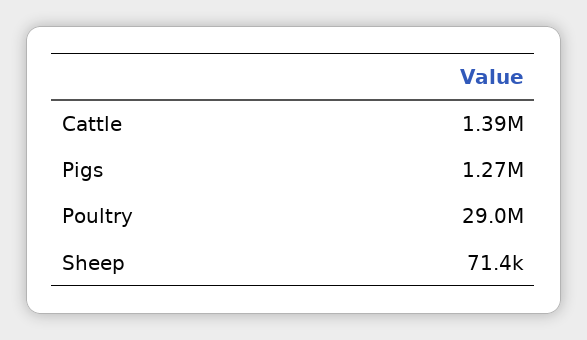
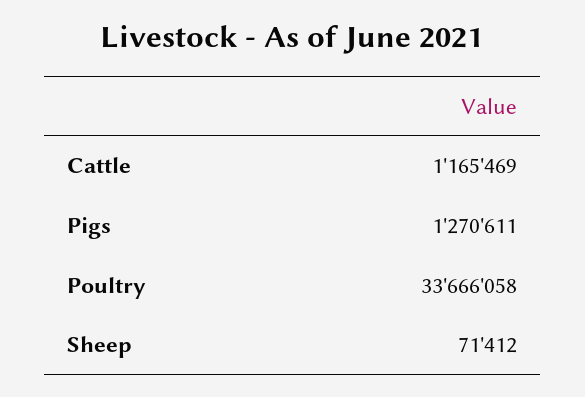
Cattle: 1390000 -> 1165469
Poultry: 29000000 -> 33666058

